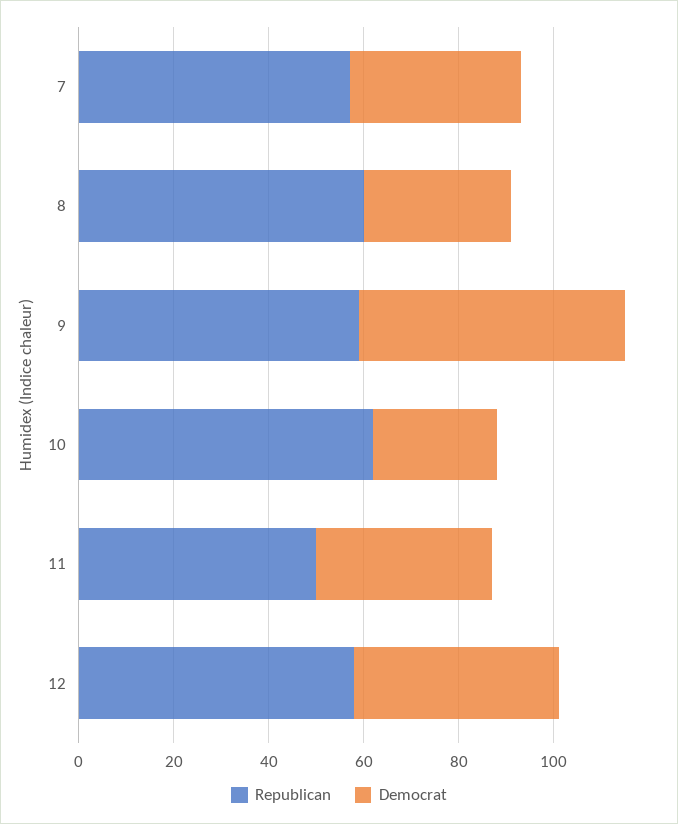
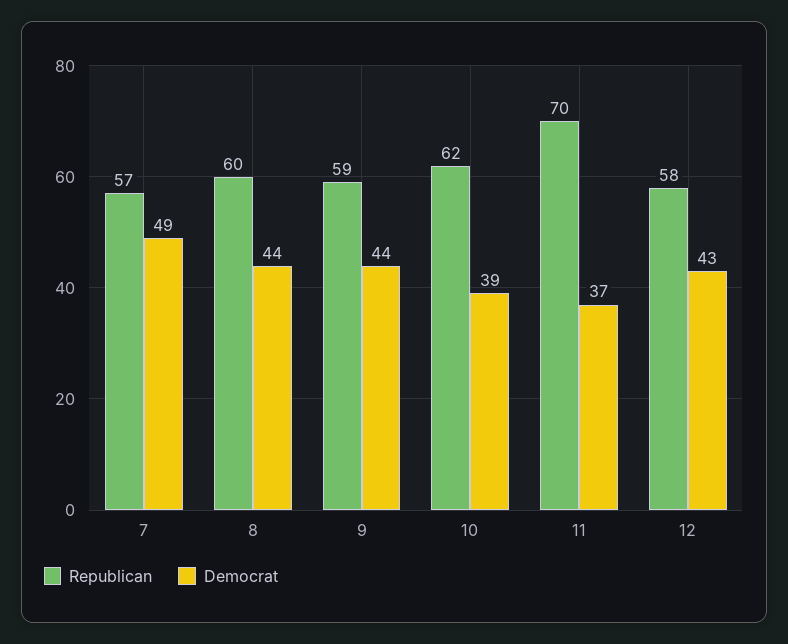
Democrat, 7: 35 -> 49
Democrat, 8: 30 -> 44
Democrat, 9: 55 -> 44
Democrat, 10: 25 -> 39
Republican, 11: 50 -> 70

